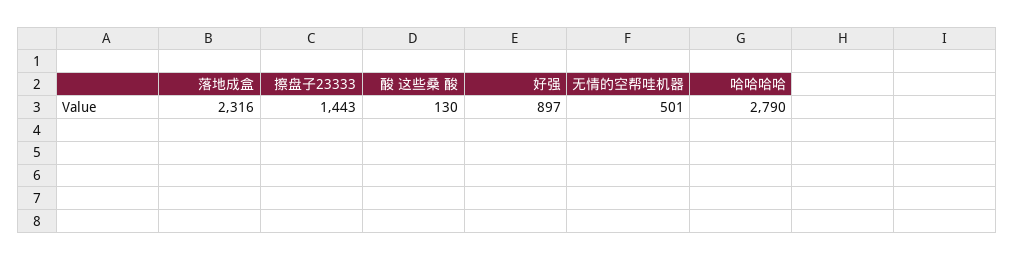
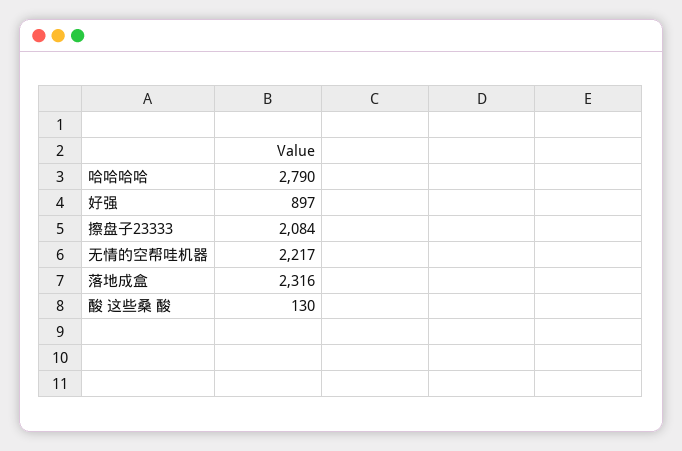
擦盘子23333: 1443 -> 2084
无情的空帮哇机器: 501 -> 2217

